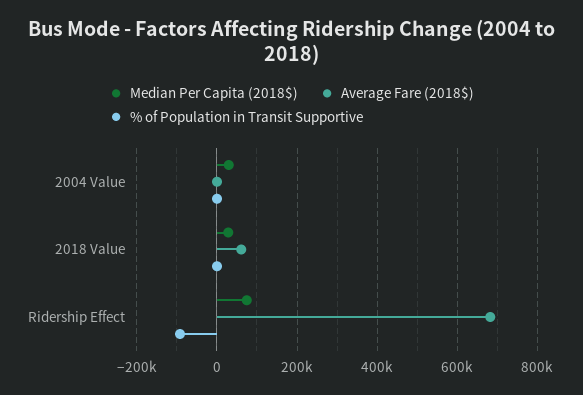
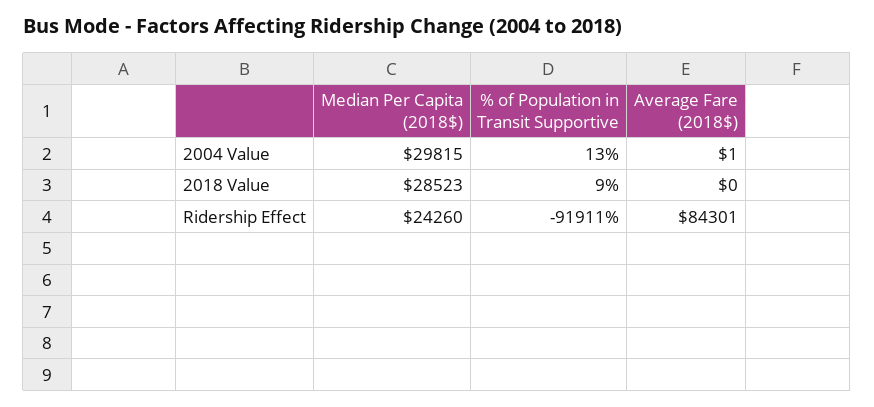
Average Fare (2018$), 2018 Value: 60000 -> 0
Median Per Capita (2018$), Ridership Effect: 80000 -> 24260
Average Fare (2018$), Ridership Effect: 680000 -> 84301

